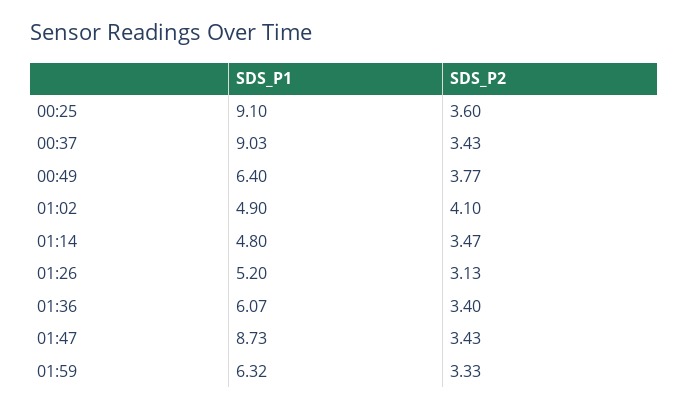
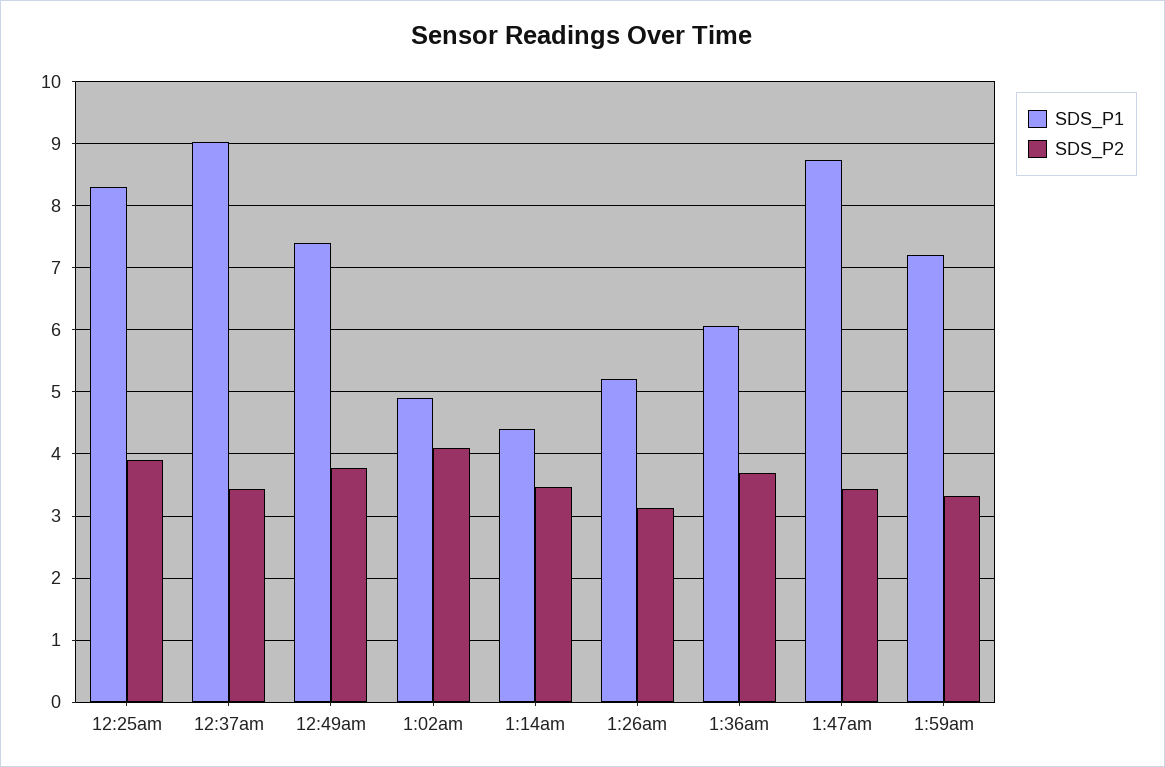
SDS_P1, 00:25: 9.1 -> 8.3
SDS_P2, 00:25: 3.6 -> 3.9
SDS_P1, 00:49: 6.4 -> 7.4
SDS_P1, 01:14: 4.8 -> 4.4
SDS_P2, 01:36: 3.4 -> 3.7
SDS_P1, 01:59: 6.32 -> 7.2

